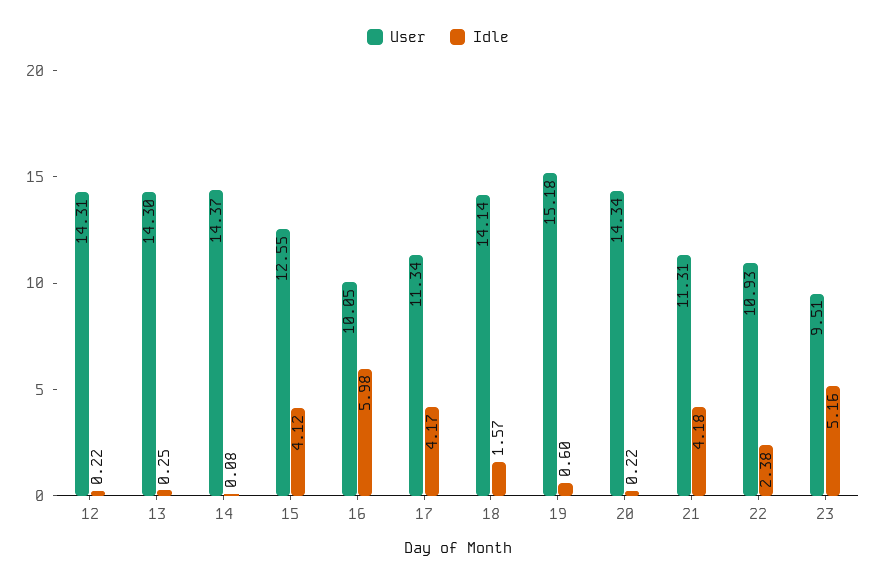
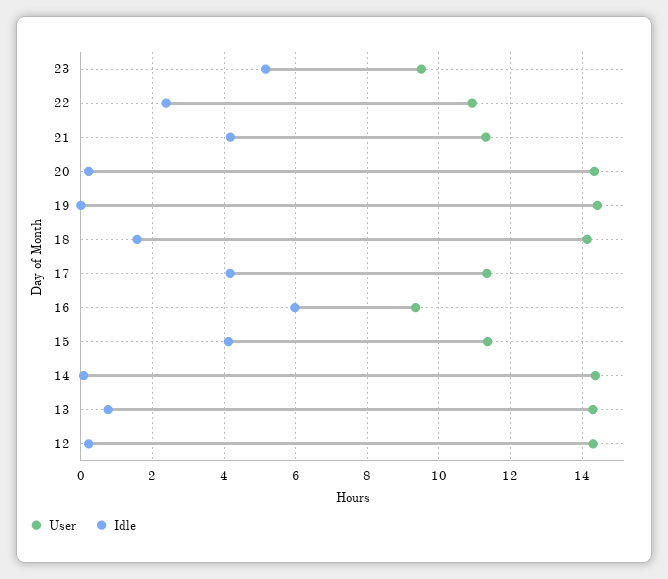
Idle, 13: 0.25 -> 0.8
User, 15: 12.55 -> 11.4
User, 16: 10.05 -> 9.4
User, 19: 15.18 -> 14.4
Idle, 19: 0.6 -> 0

